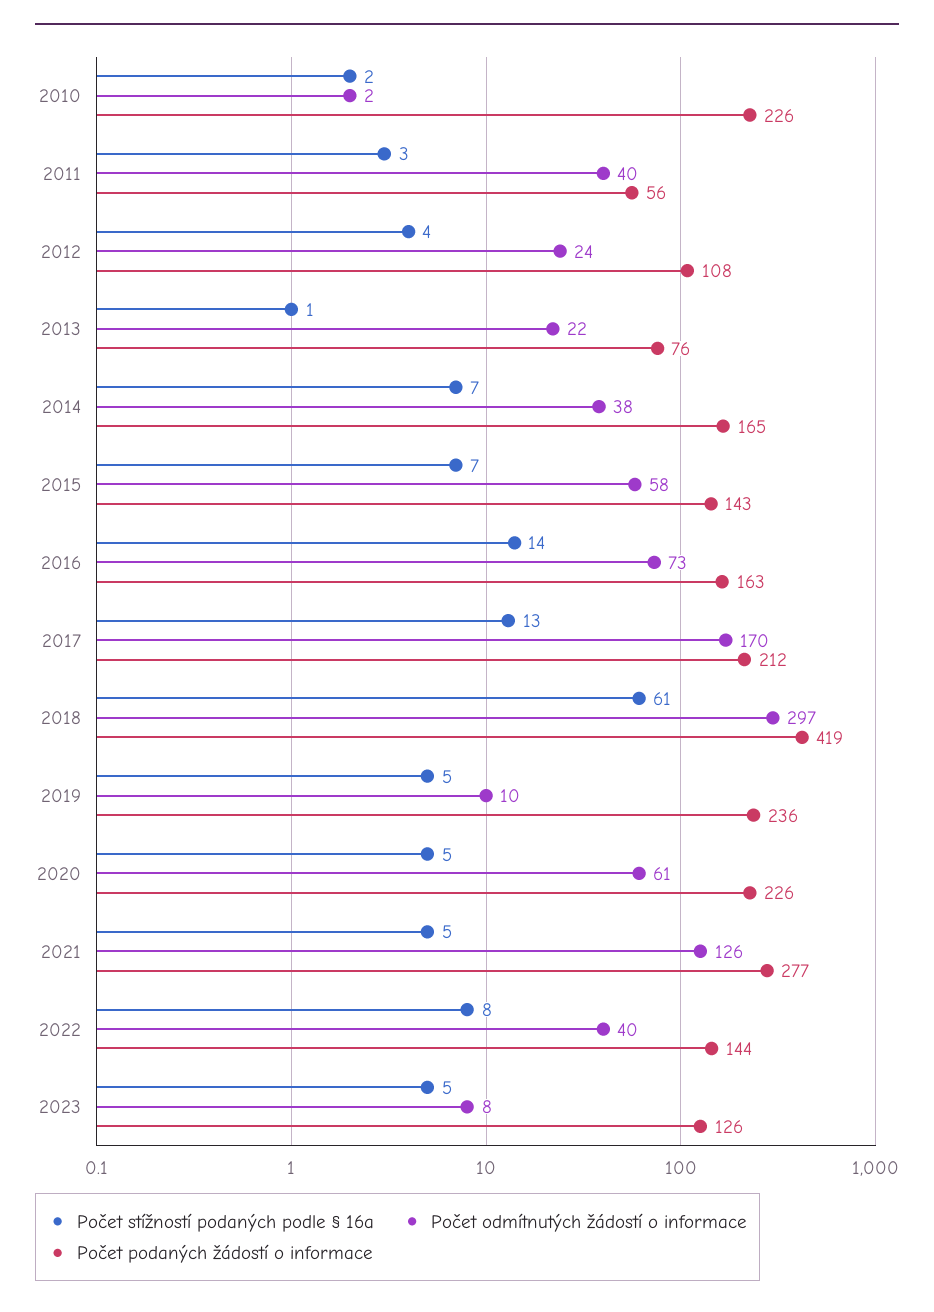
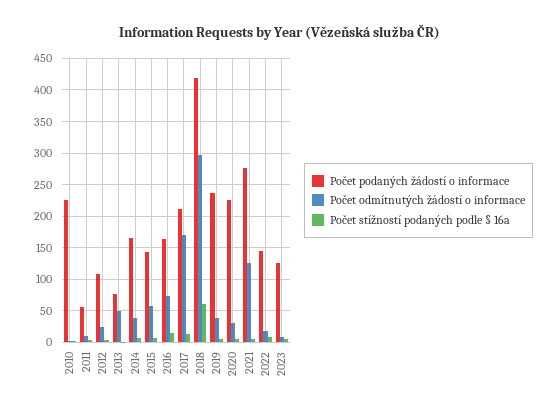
Počet odmítnutých žádostí o informace, 2011: 40 -> 10
Počet odmítnutých žádostí o informace, 2013: 22 -> 50
Počet odmítnutých žádostí o informace, 2019: 10 -> 40
Počet odmítnutých žádostí o informace, 2020: 61 -> 30
Počet odmítnutých žádostí o informace, 2022: 40 -> 20

